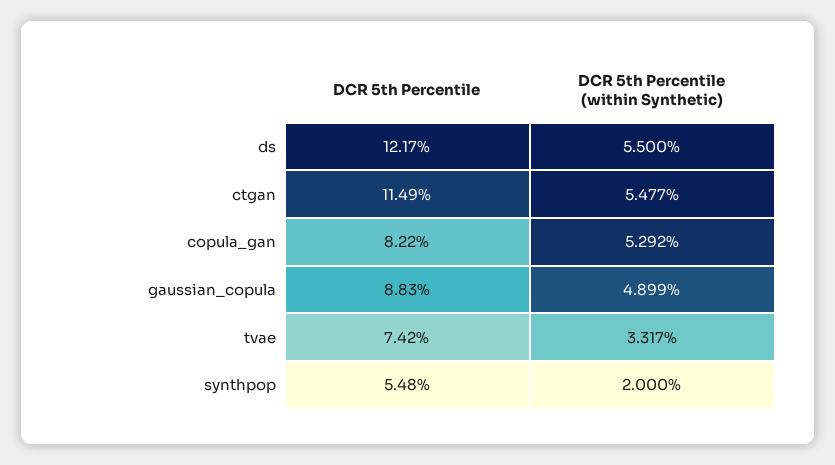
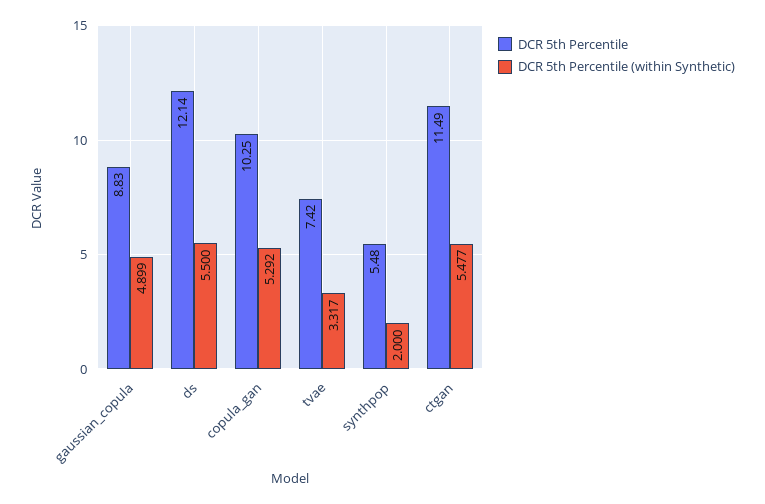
DCR 5th Percentile, ds: 12.17 -> 12.14
DCR 5th Percentile, copula_gan: 8.22 -> 10.25

